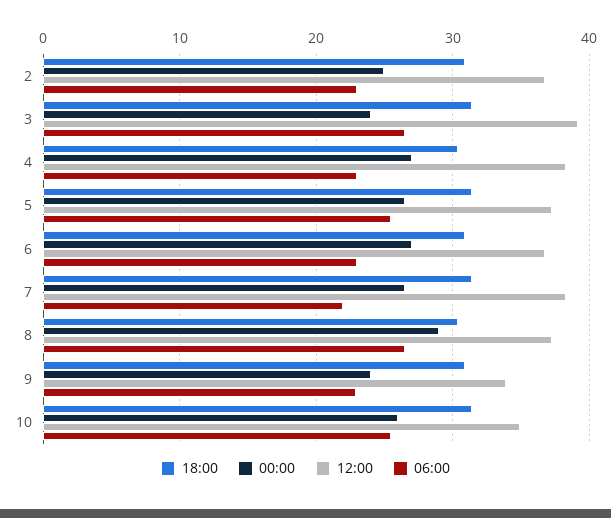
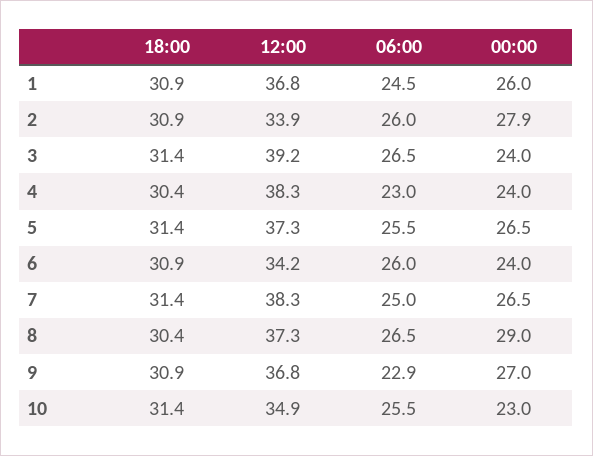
00:00, 2: 25 -> 27.9
12:00, 2: 37 -> 33.9
06:00, 2: 23 -> 26
00:00, 4: 27 -> 24
00:00, 6: 27 -> 24
12:00, 6: 37 -> 34.2
06:00, 6: 23 -> 26
06:00, 7: 22 -> 25
00:00, 9: 24 -> 27
12:00, 9: 34 -> 36.8
00:00, 10: 26 -> 23
18:00, 1: none -> 30.9
12:00, 1: none -> 36.8
06:00, 1: none -> 24.5
00:00, 1: none -> 26

